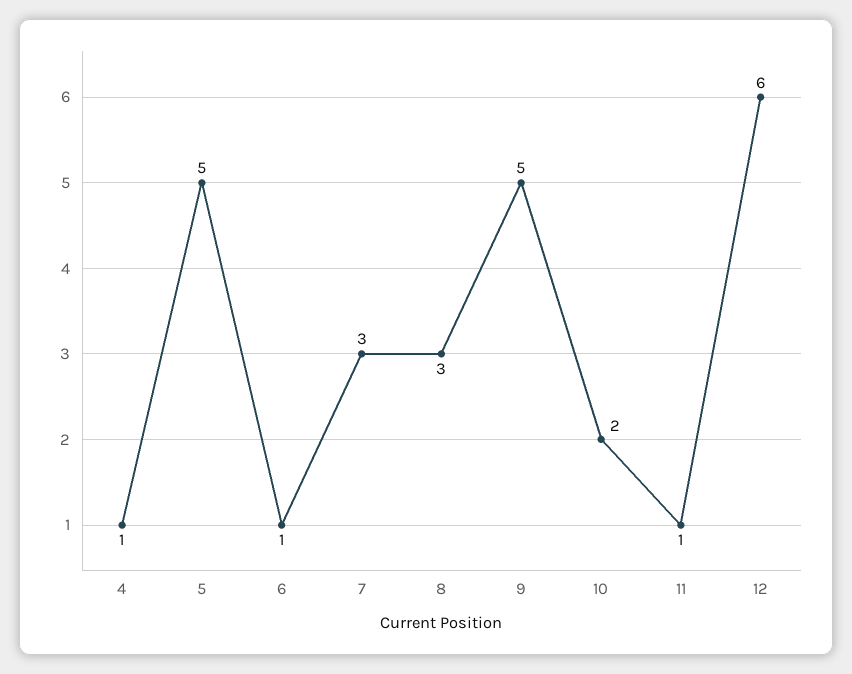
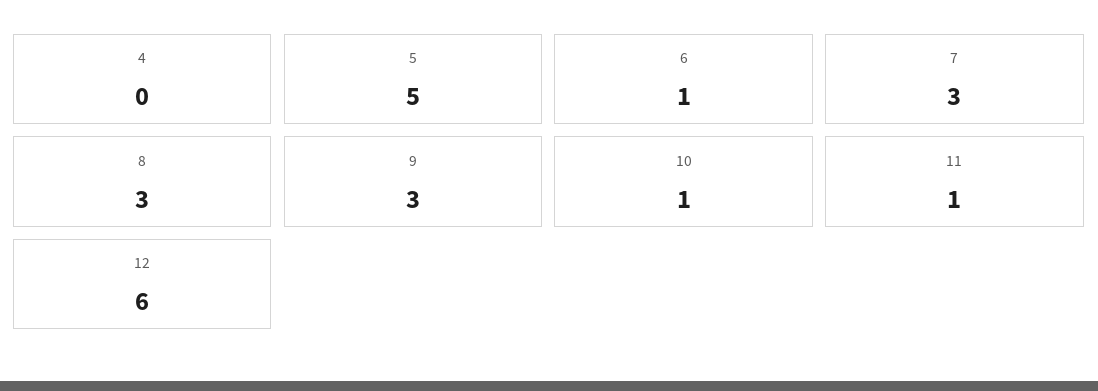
4: 1 -> 0
9: 5 -> 3
10: 2 -> 1

